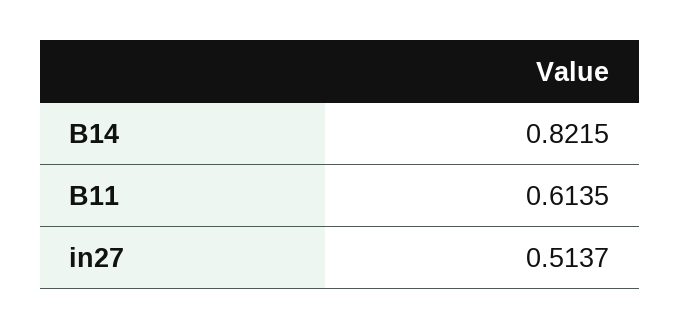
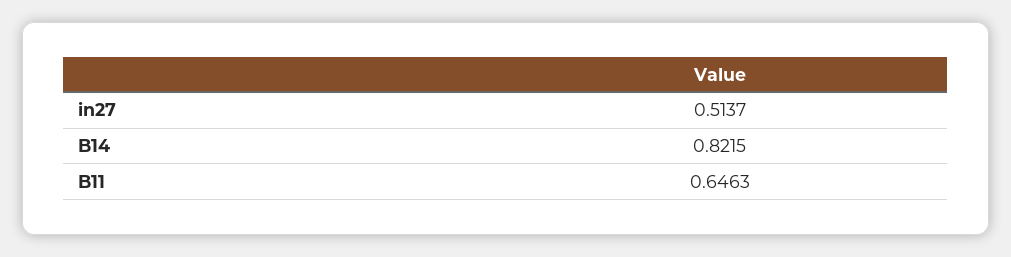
B11: 0.6135 -> 0.6463

